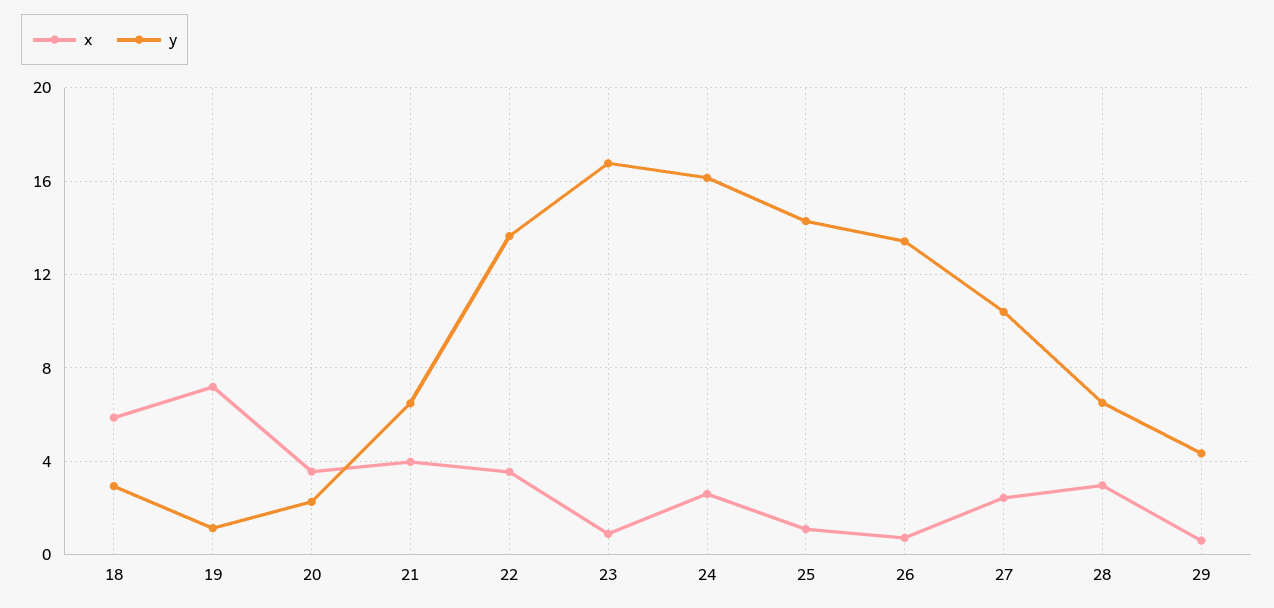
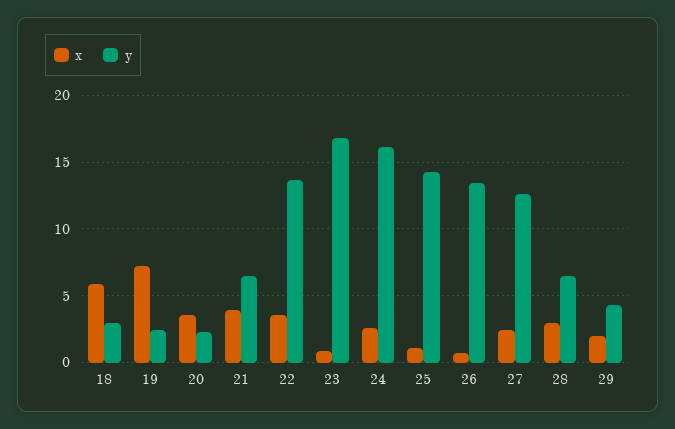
y, 19: 1 -> 2.5
y, 27: 10.5 -> 12.5
x, 29: 0.5 -> 2

